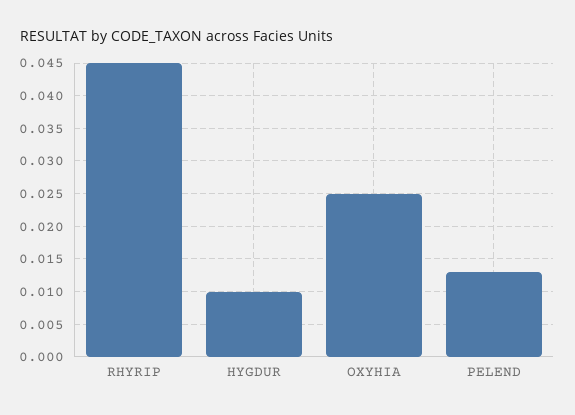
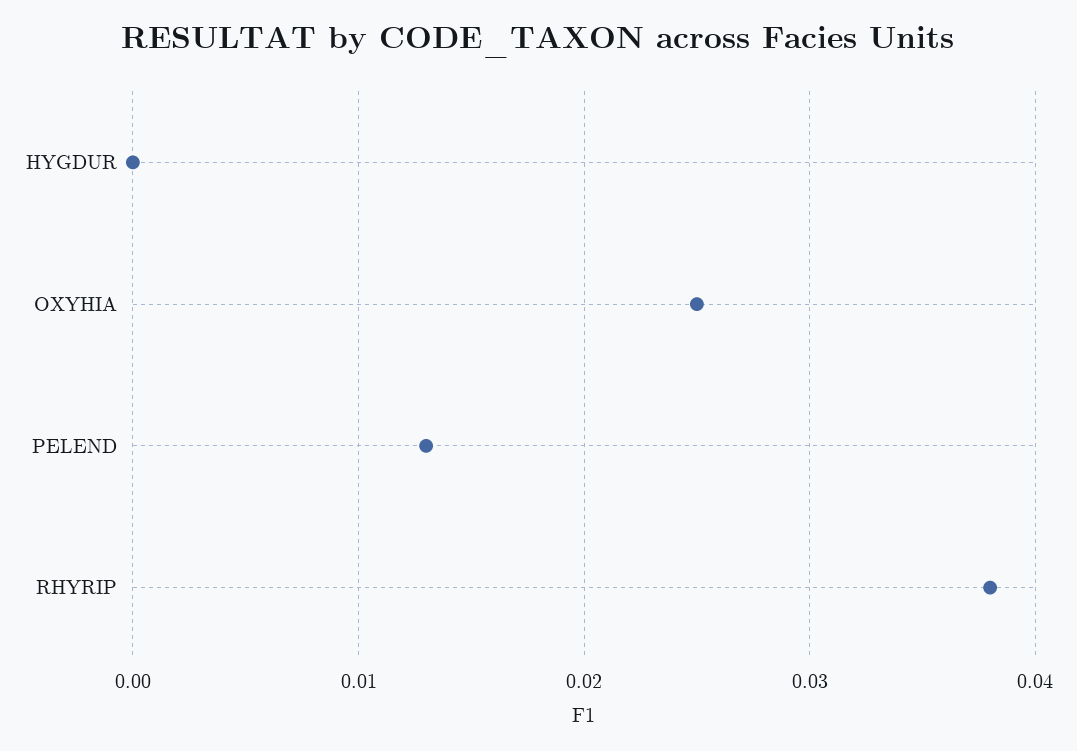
RHYRIP: 0.045 -> 0.038
HYGDUR: 0.01 -> 0

